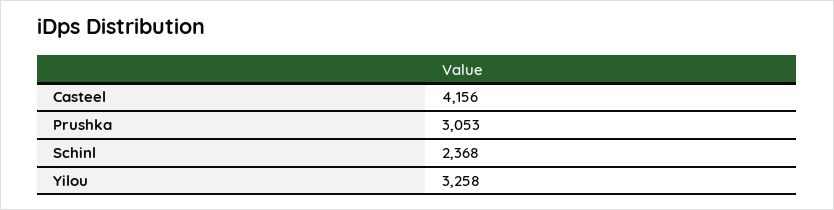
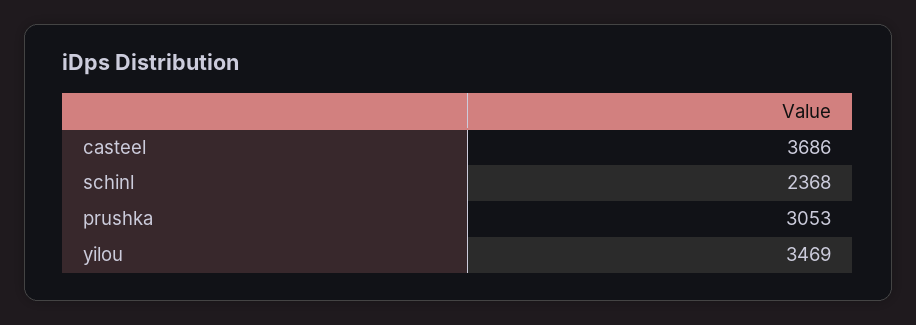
Casteel: 4156 -> 3686
Yilou: 3258 -> 3469

